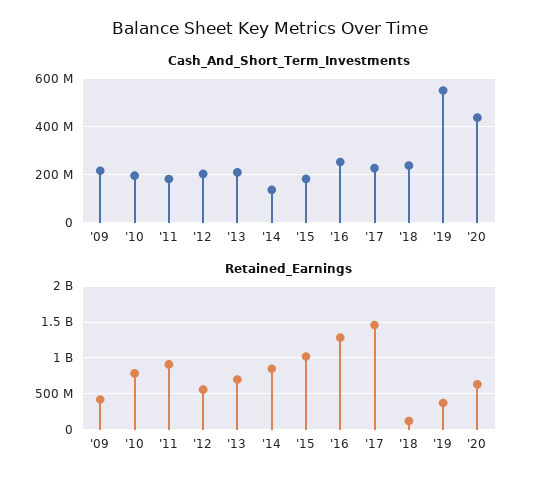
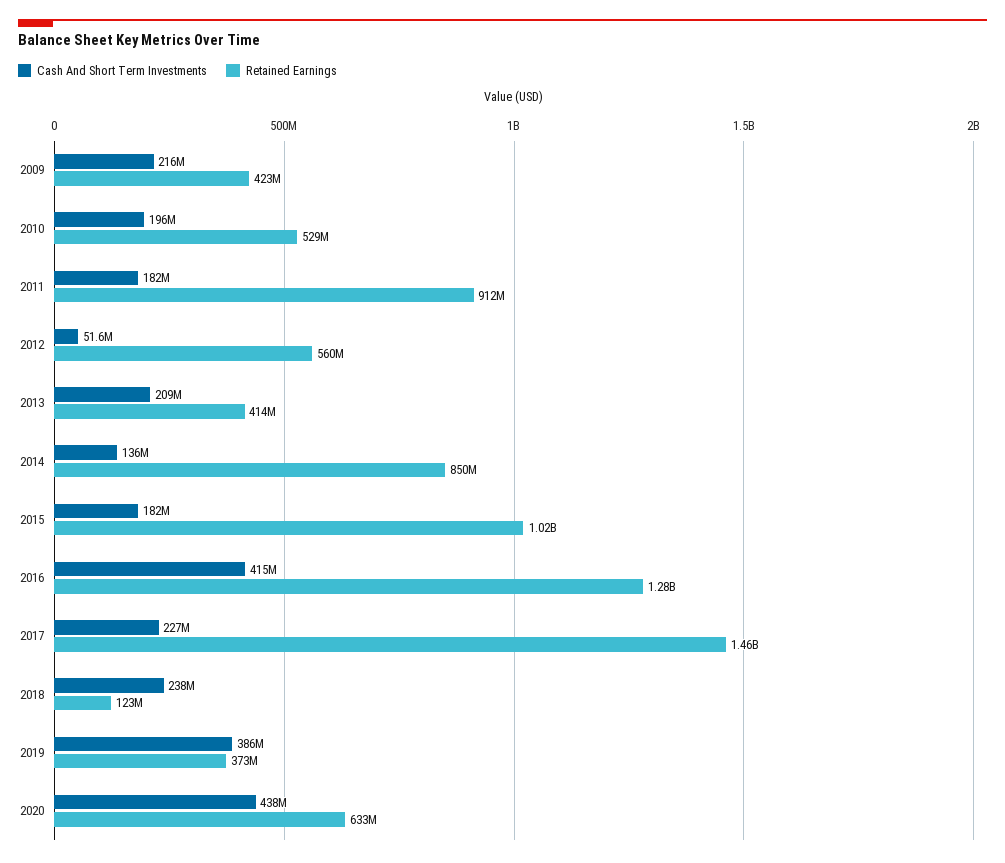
Cash_And_Short_Term_Investments, '12: 200000000 -> 51600000
Cash_And_Short_Term_Investments, '16: 250000000 -> 415000000
Cash_And_Short_Term_Investments, '19: 550000000 -> 386000000
Retained_Earnings, '10: 800000000 -> 529000000
Retained_Earnings, '13: 700000000 -> 414000000

